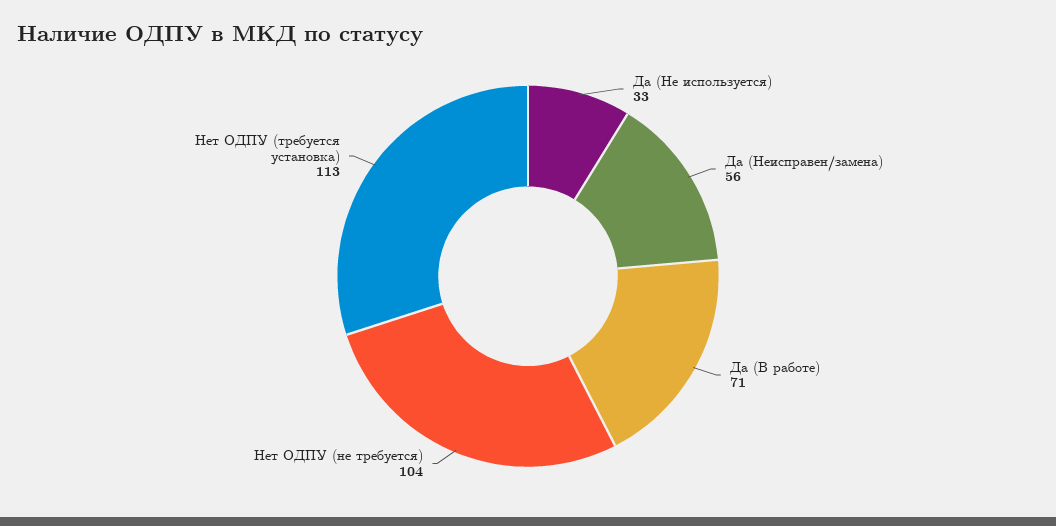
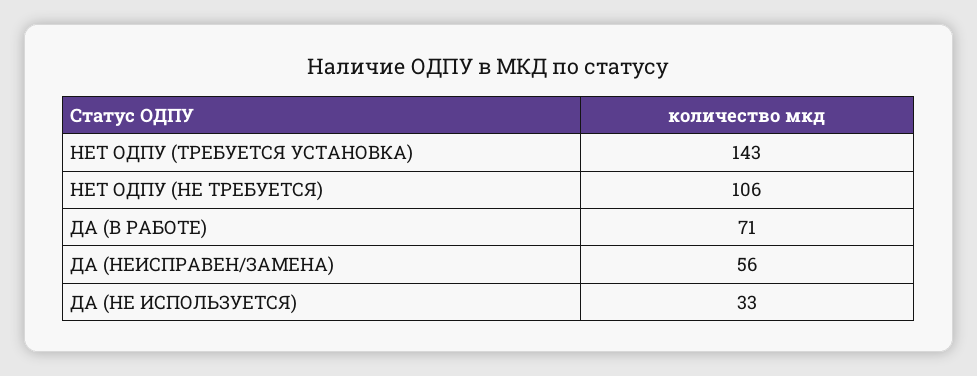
Нет ОДПУ (не требуется): 104 -> 106
Нет ОДПУ (требуется установка): 113 -> 143

